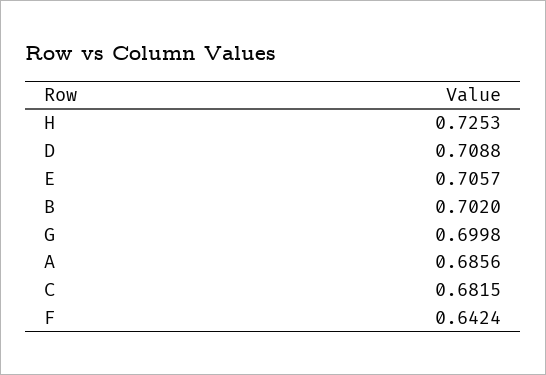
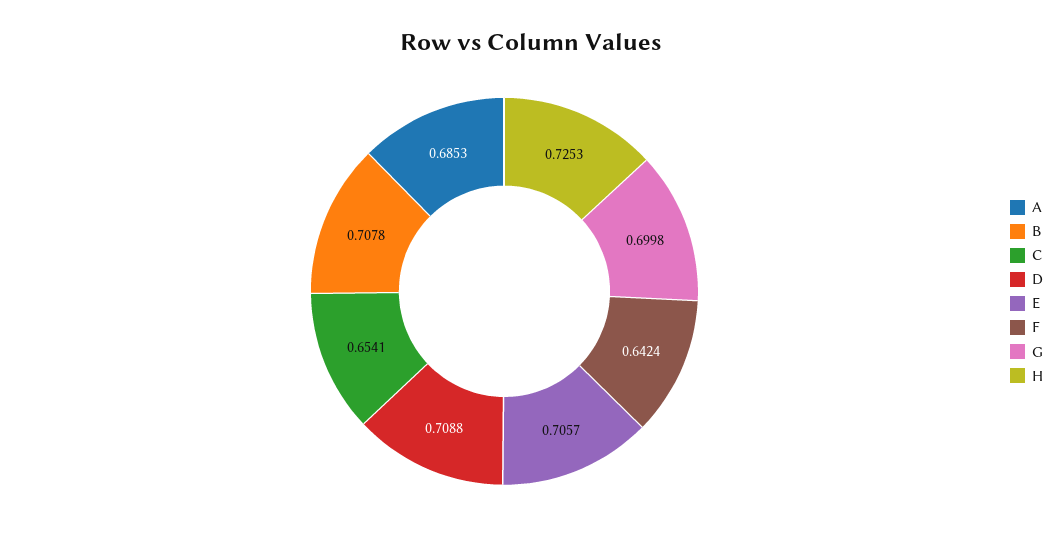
B: 0.702 -> 0.7078
A: 0.6856 -> 0.6853
C: 0.6815 -> 0.6541

